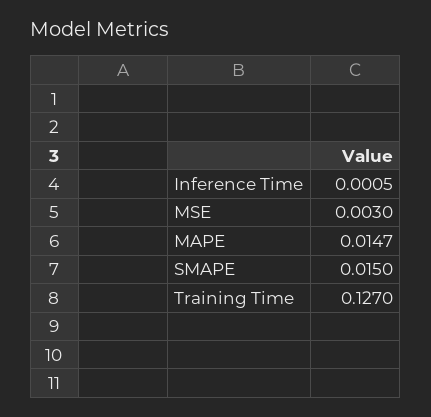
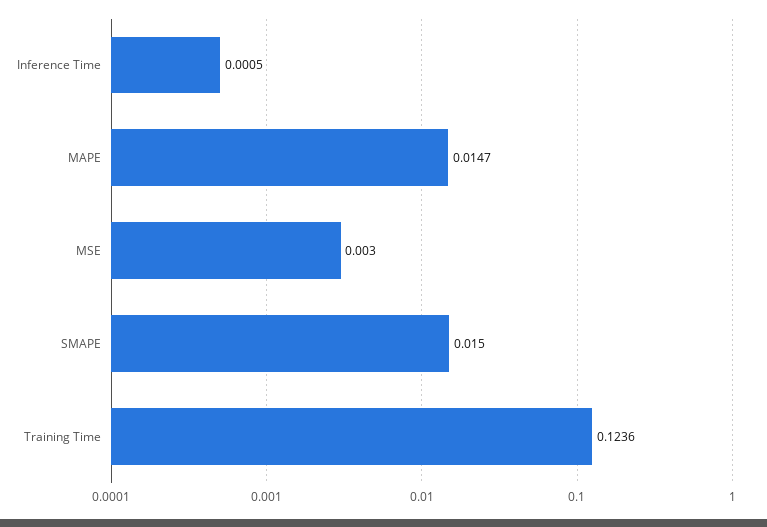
Training Time: 0.127 -> 0.1236

